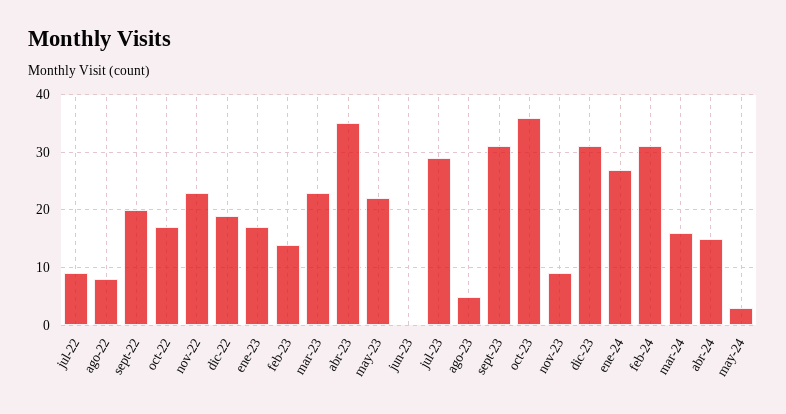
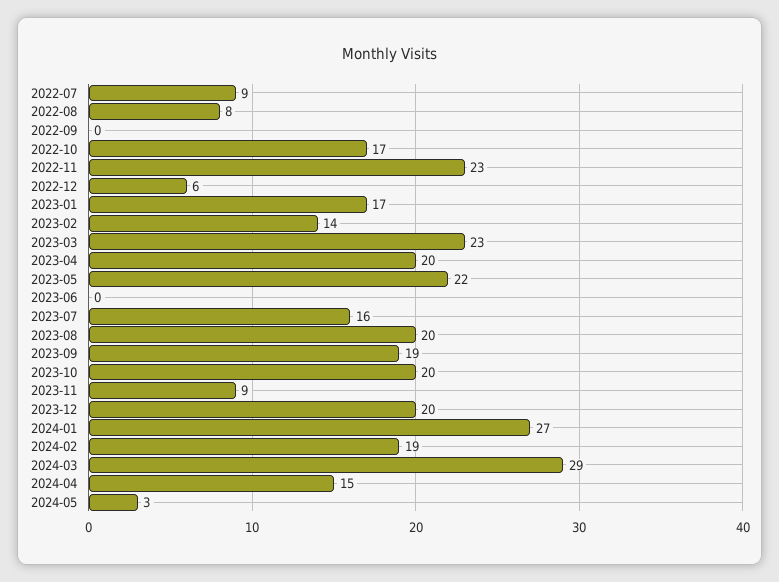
sept-22: 20 -> 0
dic-22: 20 -> 6
abr-23: 35 -> 20
jul-23: 30 -> 16
ago-23: 5 -> 20
sept-23: 30 -> 19
oct-23: 35 -> 20
dic-23: 30 -> 20
feb-24: 30 -> 19
mar-24: 15 -> 29

